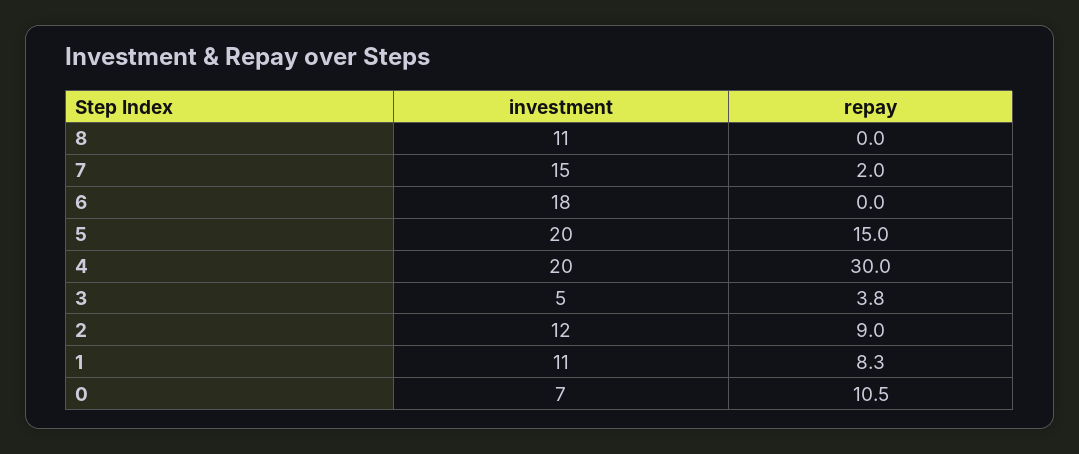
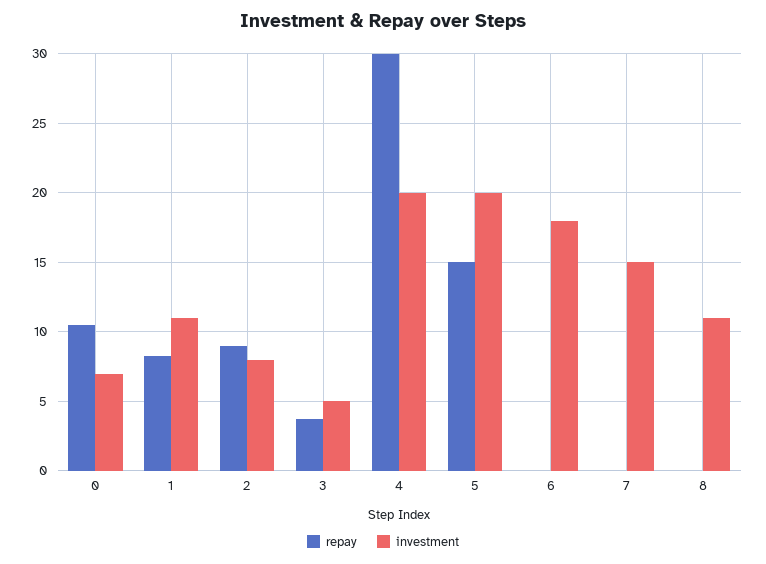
repay, 7: 2 -> 0
investment, 2: 12 -> 8

